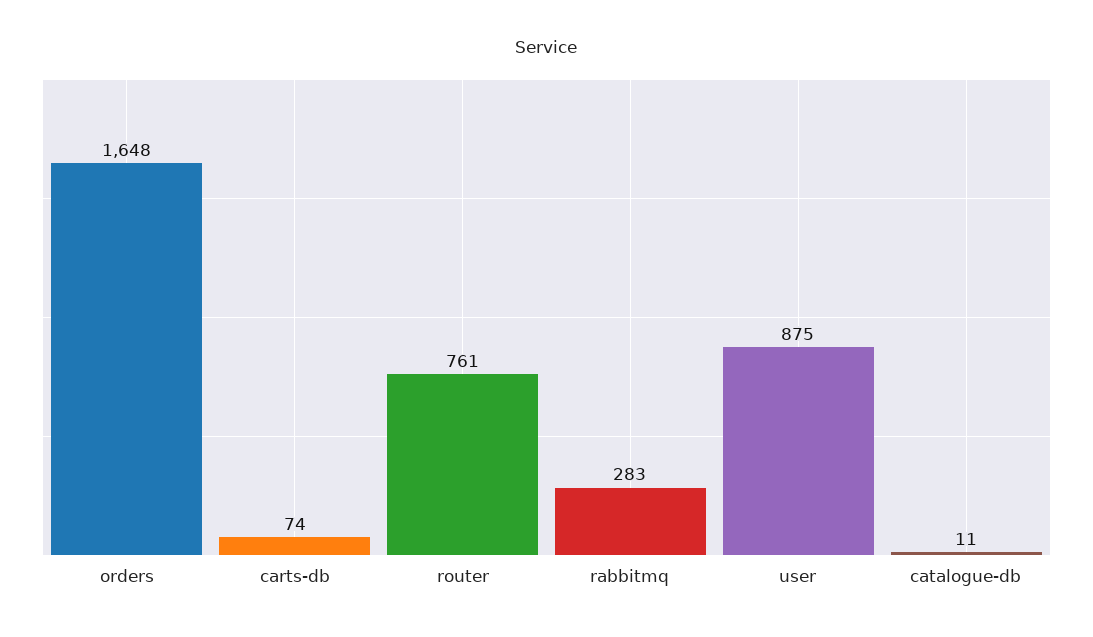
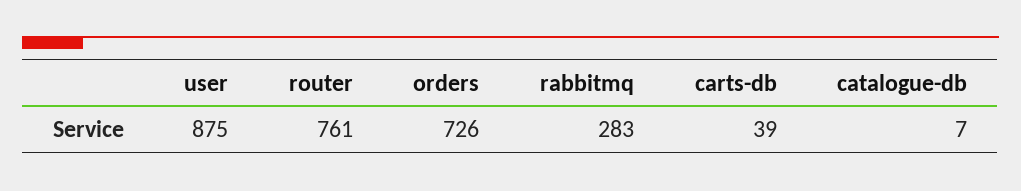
orders: 1648 -> 726
carts-db: 74 -> 39
catalogue-db: 11 -> 7

